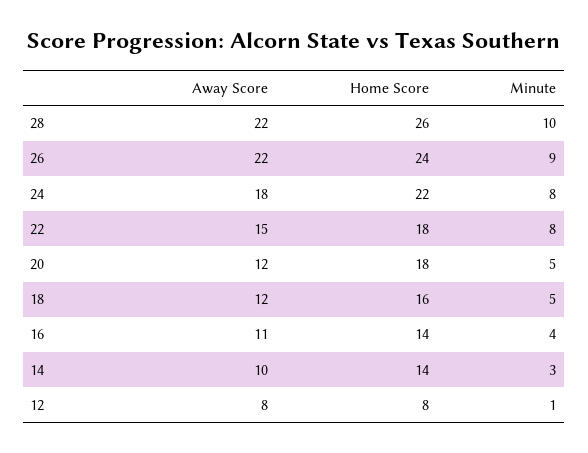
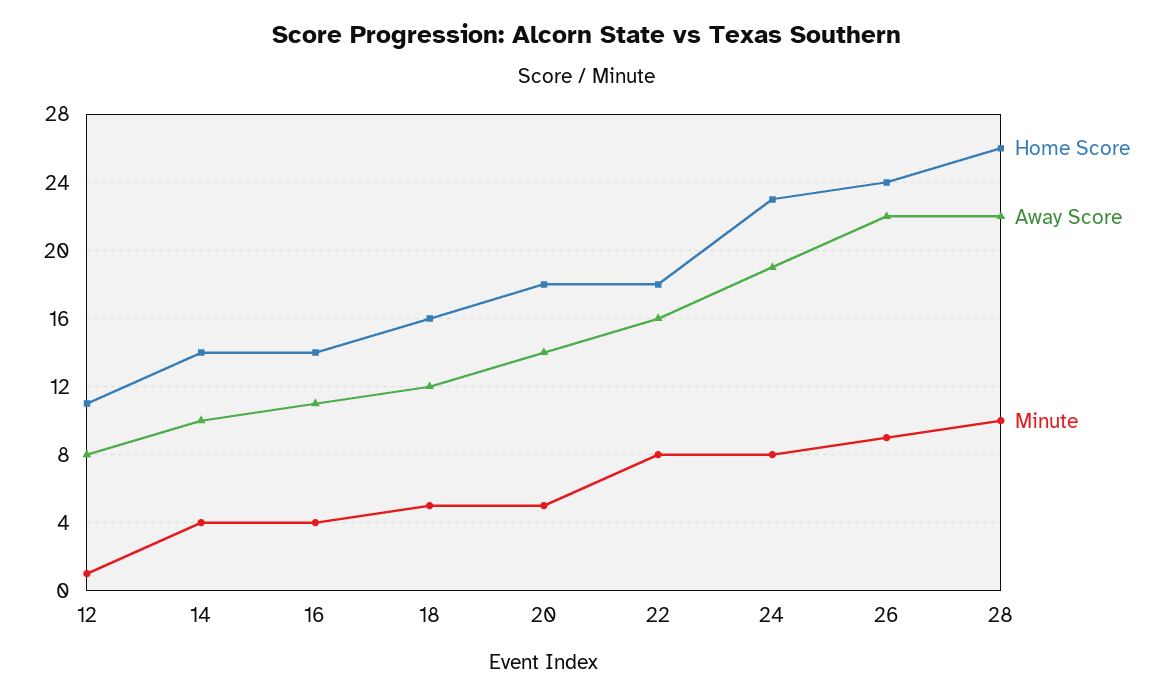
Away Score, 24: 18 -> 19
Home Score, 24: 22 -> 23
Away Score, 22: 15 -> 16
Away Score, 20: 12 -> 14
Minute, 14: 3 -> 4
Home Score, 12: 8 -> 11

